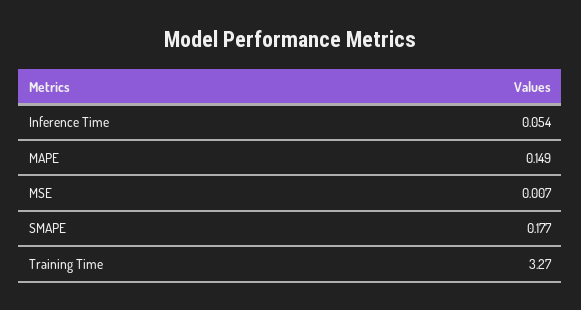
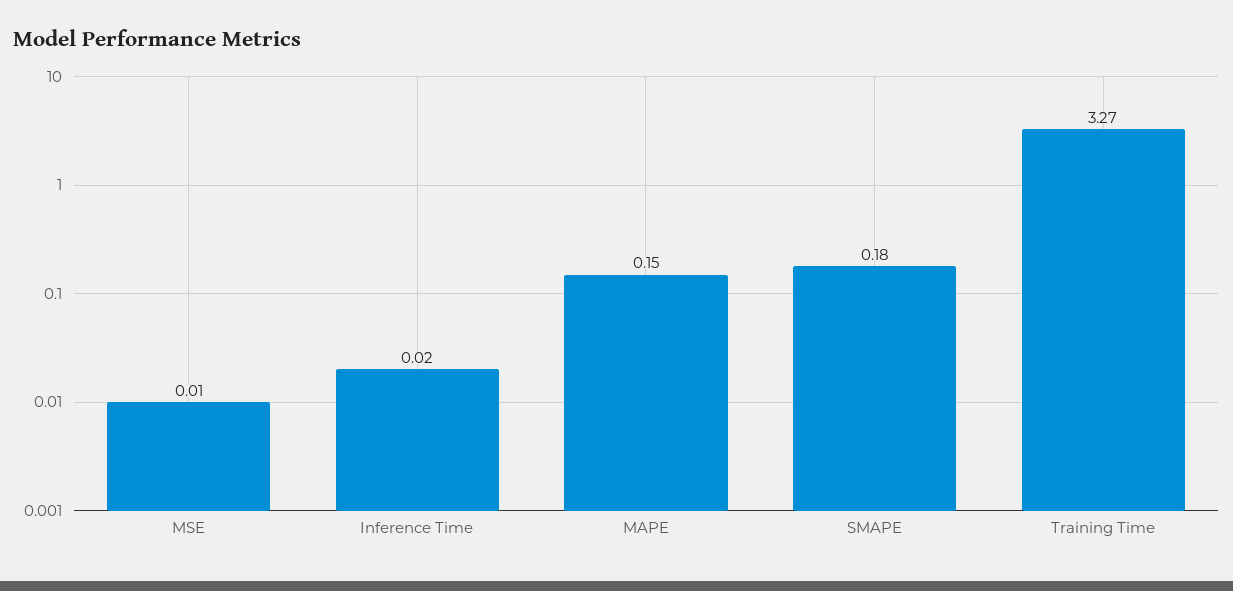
Inference Time: 0.054 -> 0.02

